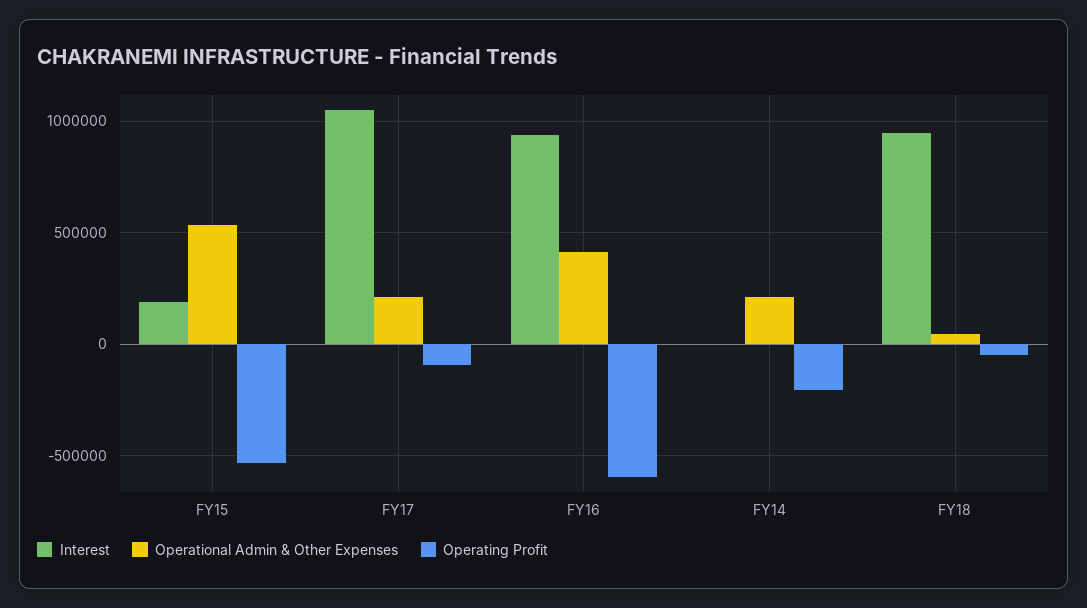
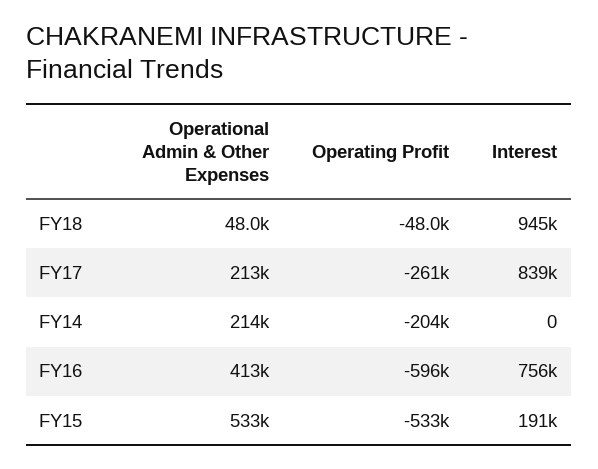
Interest, FY17: 1050000 -> 839000
Operating Profit, FY17: -100000 -> -261000
Interest, FY16: 950000 -> 756000

